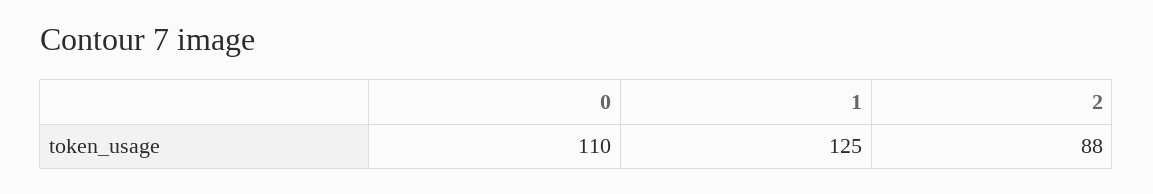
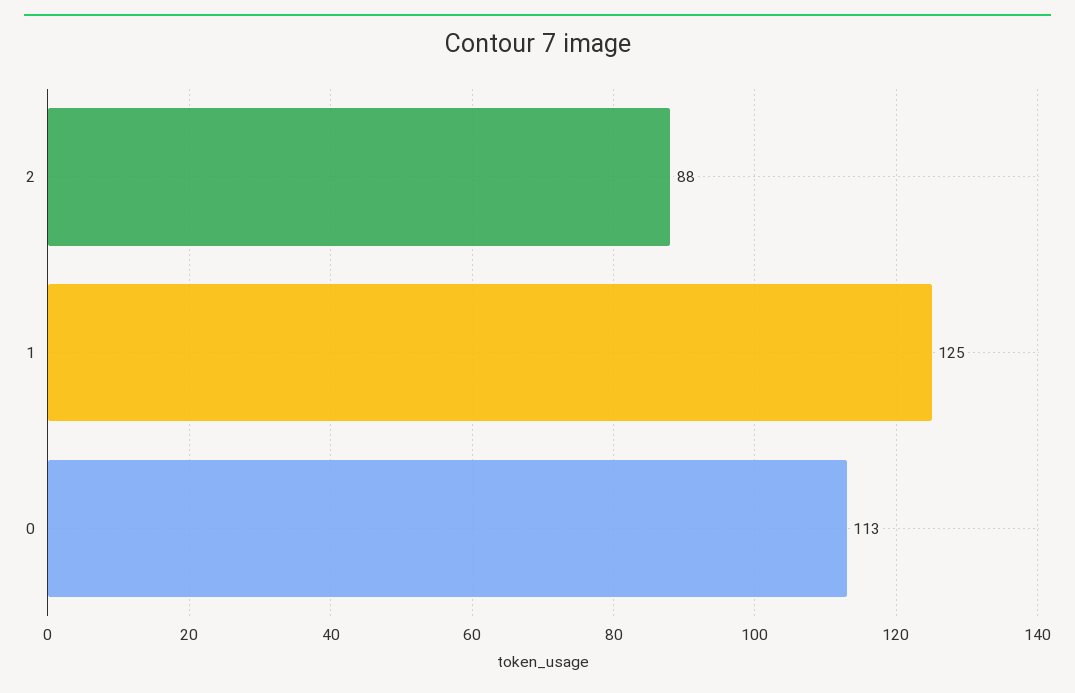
0: 110 -> 113

